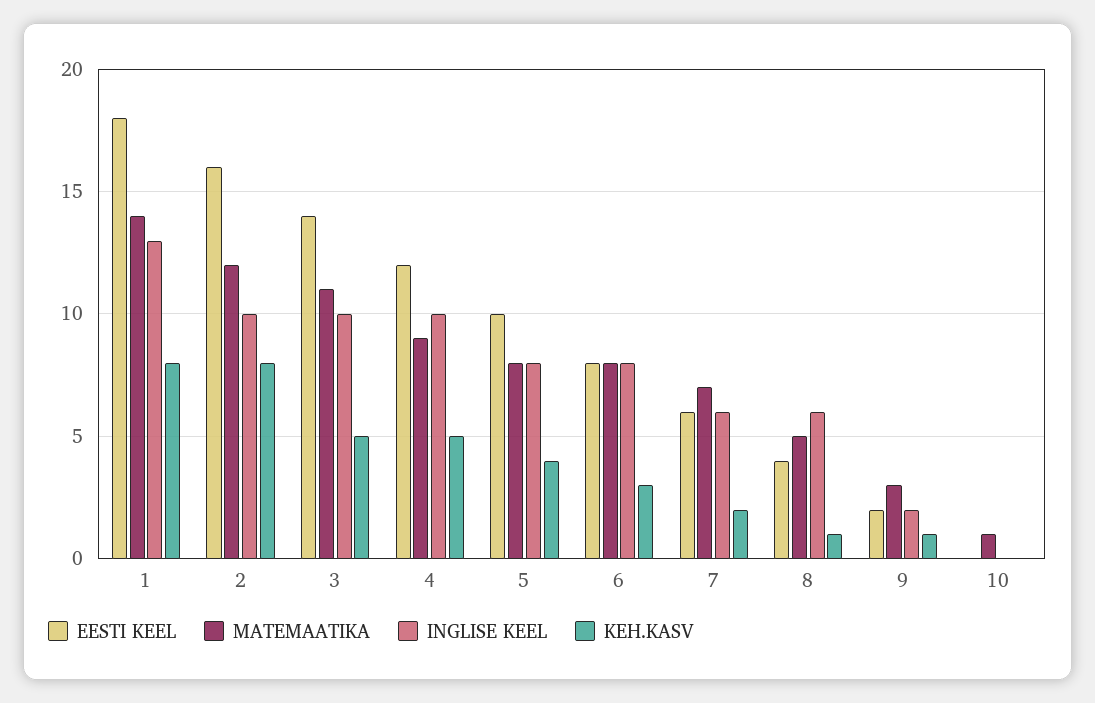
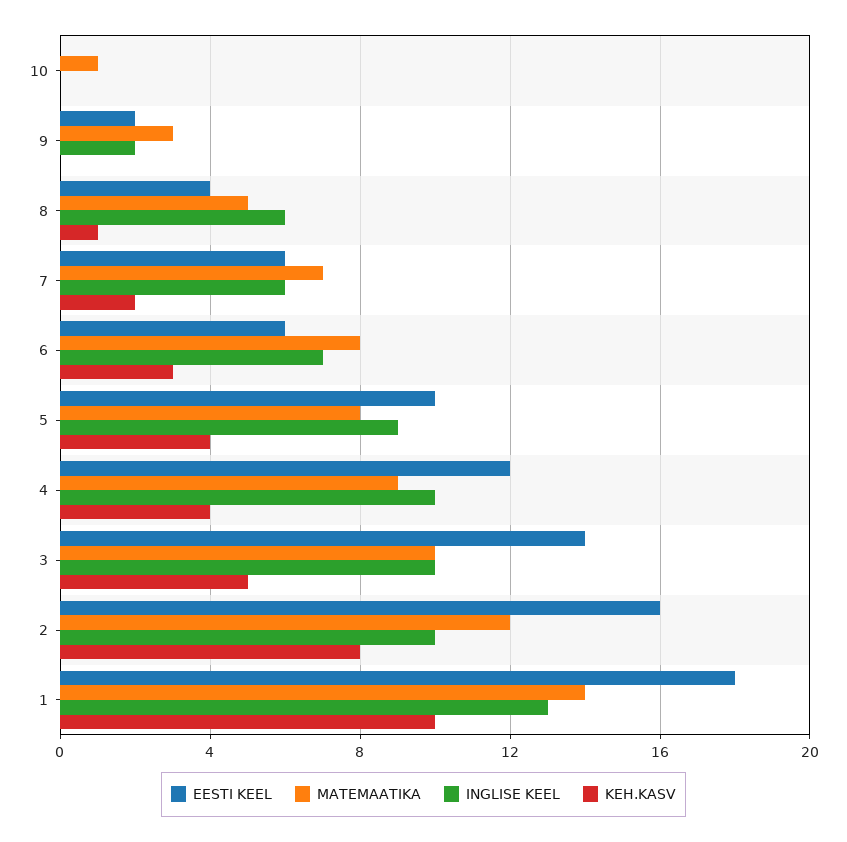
KEH.KASV, 1: 8 -> 10
MATEMAATIKA, 3: 11 -> 10
KEH.KASV, 4: 5 -> 4
INGLISE KEEL, 5: 8 -> 9
EESTI KEEL, 6: 8 -> 6
INGLISE KEEL, 6: 8 -> 7
KEH.KASV, 9: 1 -> 0

